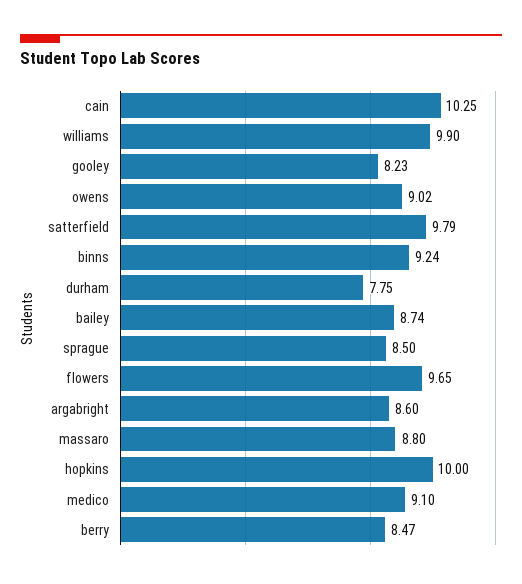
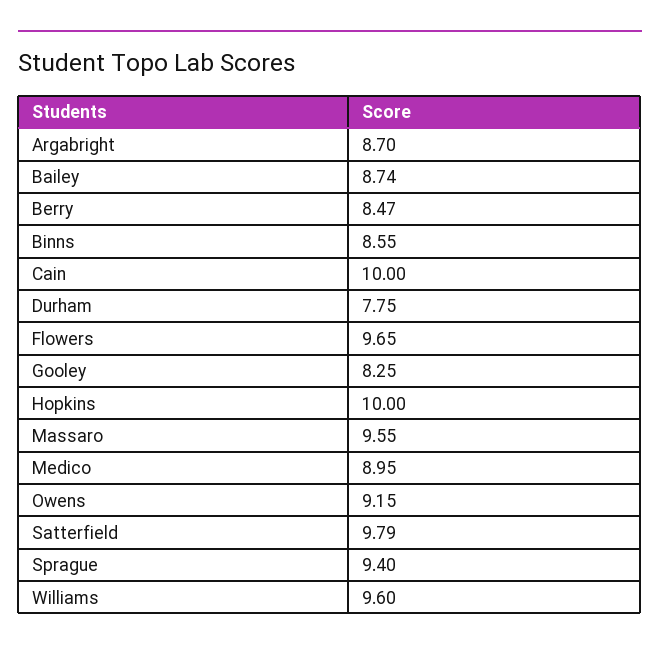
cain: 10.25 -> 10
williams: 9.9 -> 9.6
gooley: 8.23 -> 8.25
owens: 9.02 -> 9.15
binns: 9.24 -> 8.55
sprague: 8.5 -> 9.4
argabright: 8.6 -> 8.7
massaro: 8.8 -> 9.55
medico: 9.1 -> 8.95

